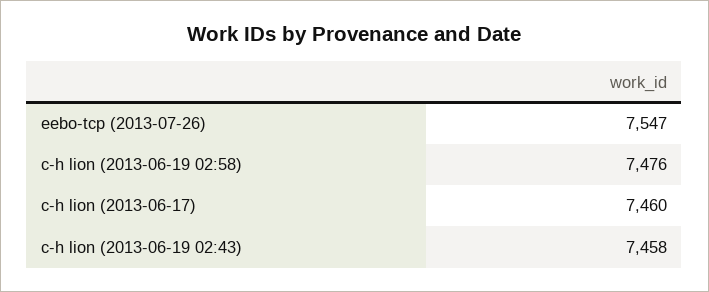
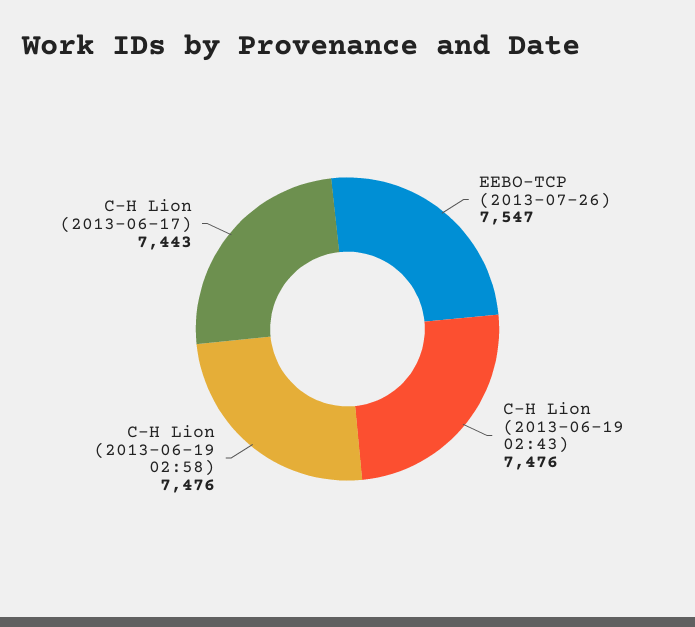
c-h lion (2013-06-17): 7460 -> 7443
c-h lion (2013-06-19 02:43): 7458 -> 7476

